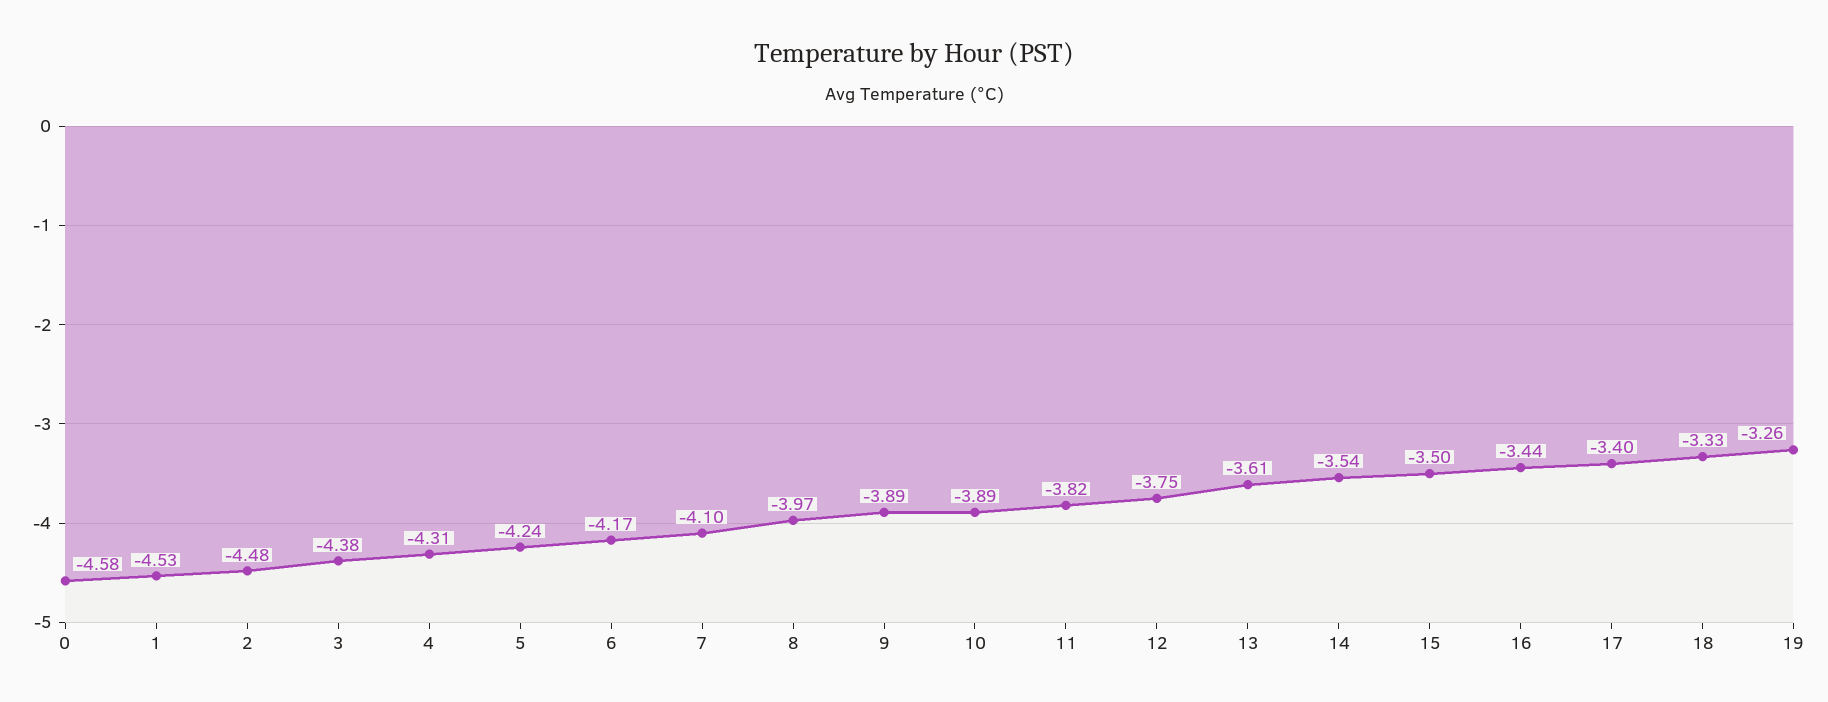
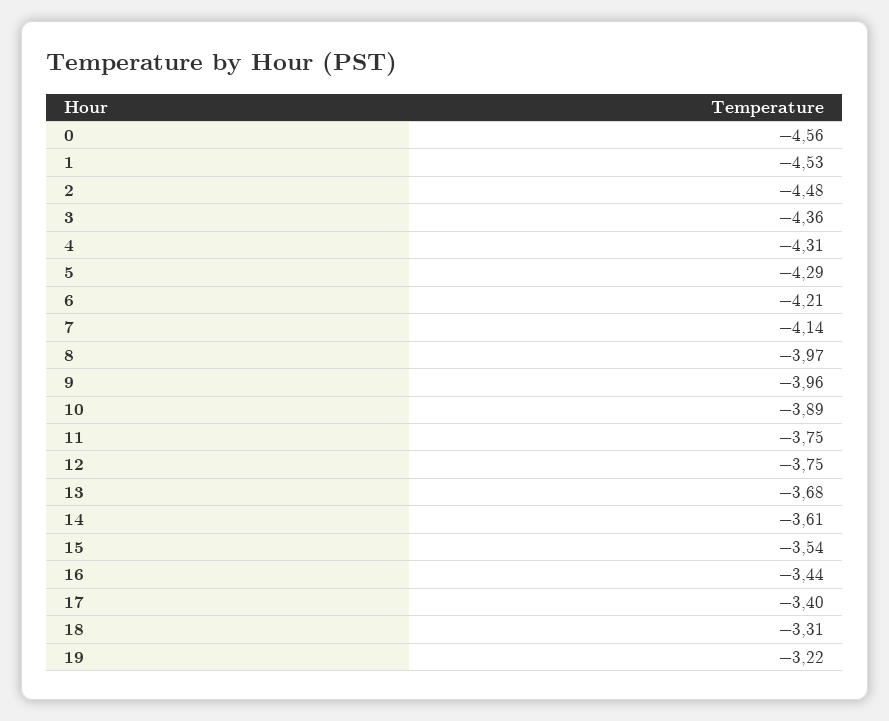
0: -4.58 -> -4.56
3: -4.38 -> -4.36
5: -4.24 -> -4.29
6: -4.17 -> -4.21
7: -4.1 -> -4.14
9: -3.89 -> -3.96
11: -3.82 -> -3.75
13: -3.61 -> -3.68
14: -3.54 -> -3.61
15: -3.5 -> -3.54
18: -3.33 -> -3.31
19: -3.26 -> -3.22

